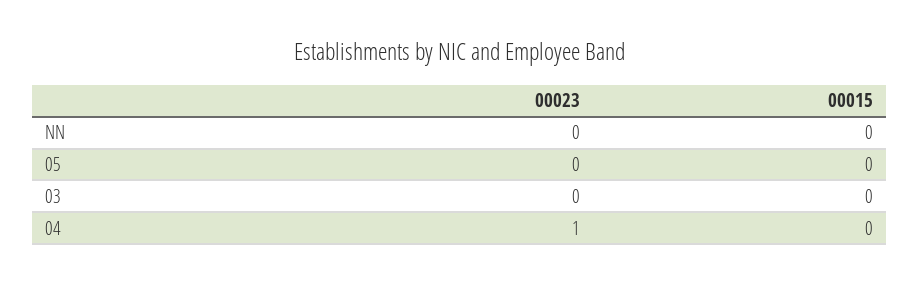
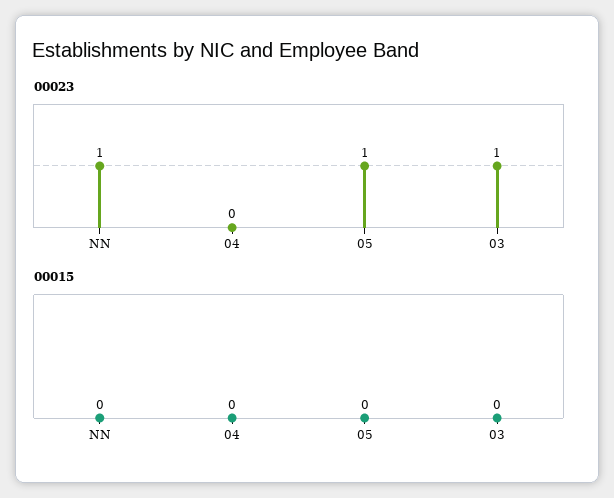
00023, NN: 0 -> 1
00023, 05: 0 -> 1
00023, 03: 0 -> 1
00023, 04: 1 -> 0

